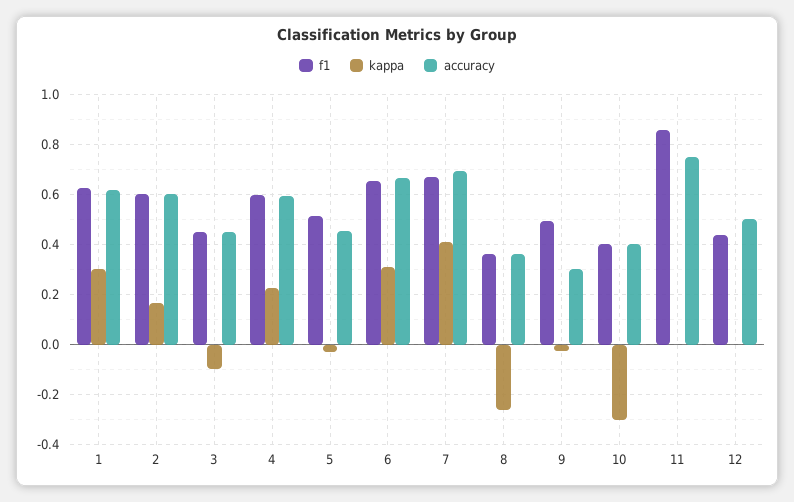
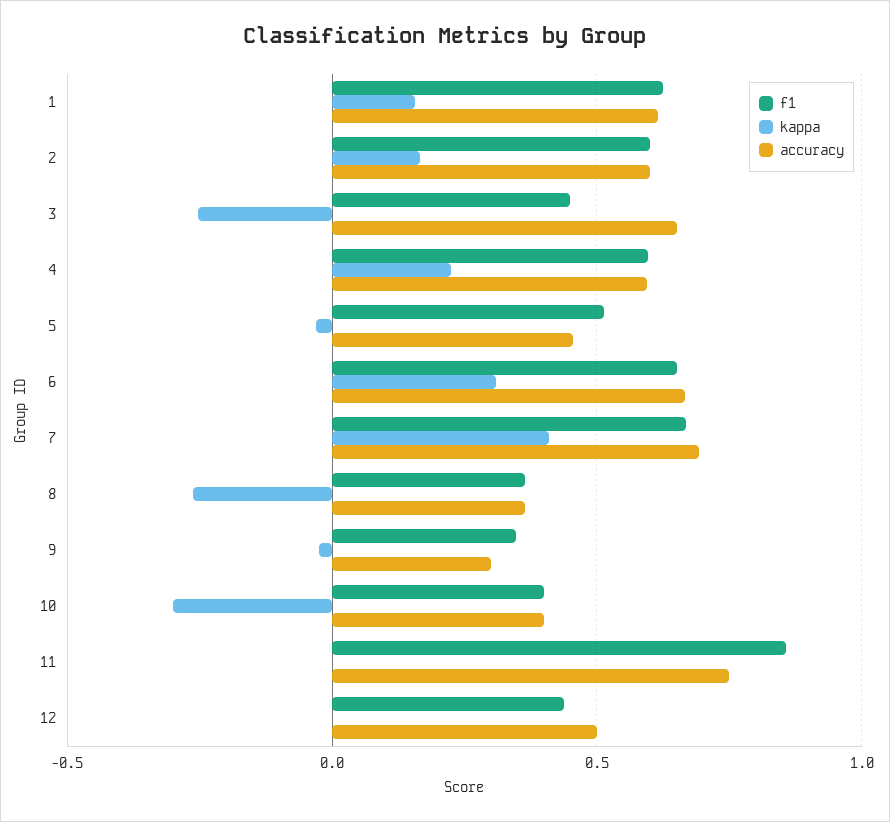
kappa, 1: 0.3 -> 0.15
kappa, 3: -0.1 -> -0.25
accuracy, 3: 0.45 -> 0.65
f1, 9: 0.5 -> 0.35

